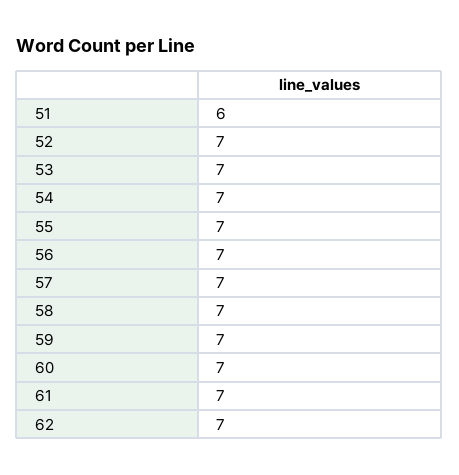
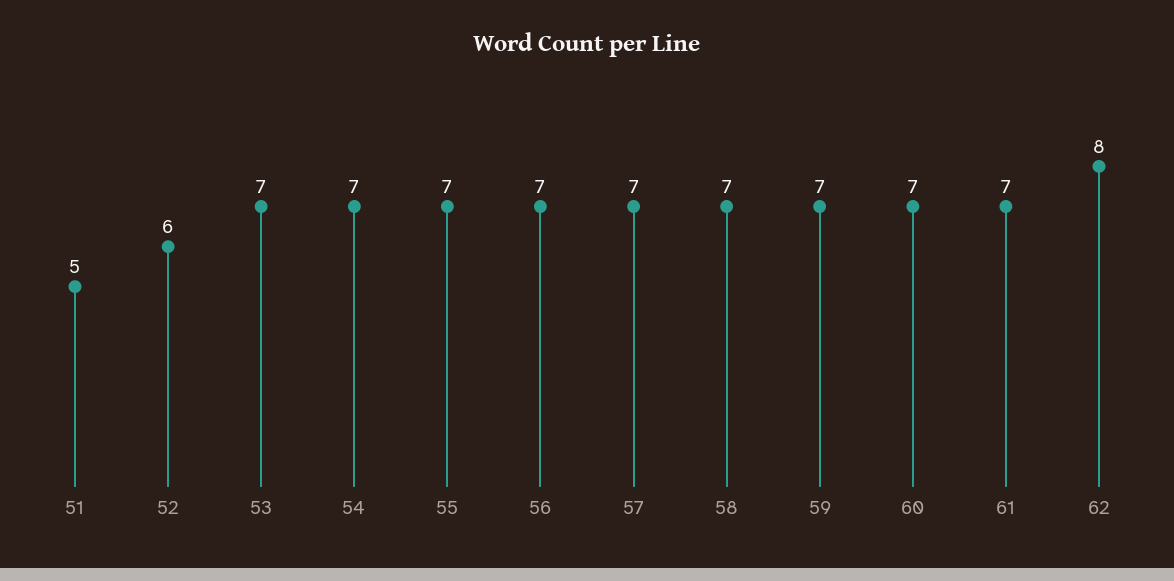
51: 6 -> 5
52: 7 -> 6
62: 7 -> 8

